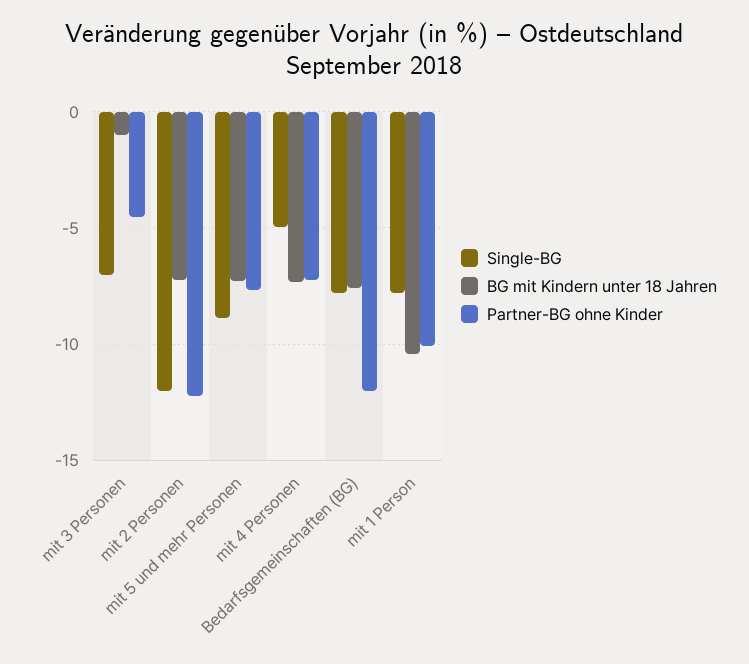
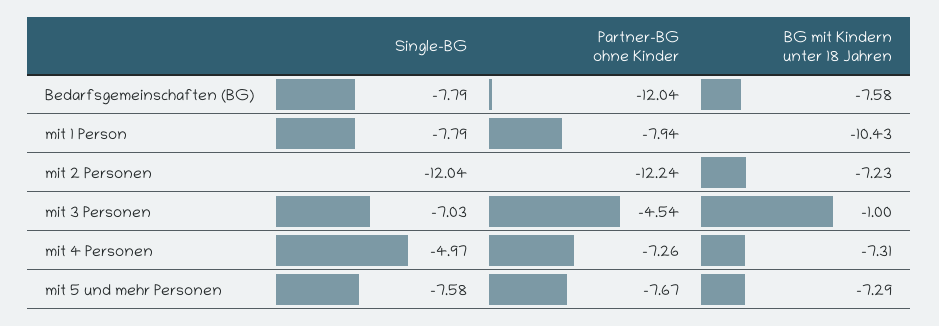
Single-BG, mit 5 und mehr Personen: -9 -> -7.58
Partner-BG ohne Kinder, mit 1 Person: -10 -> -7.94

